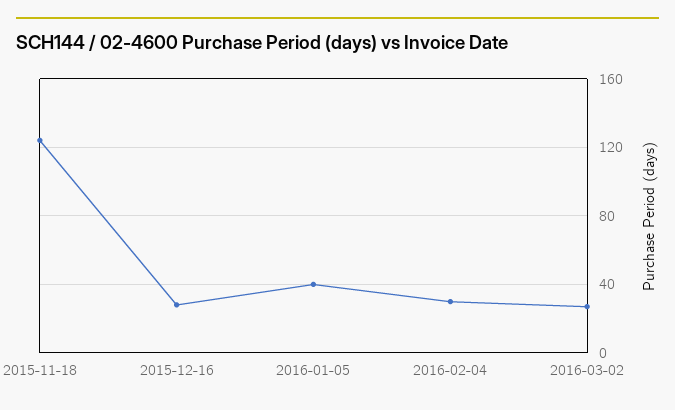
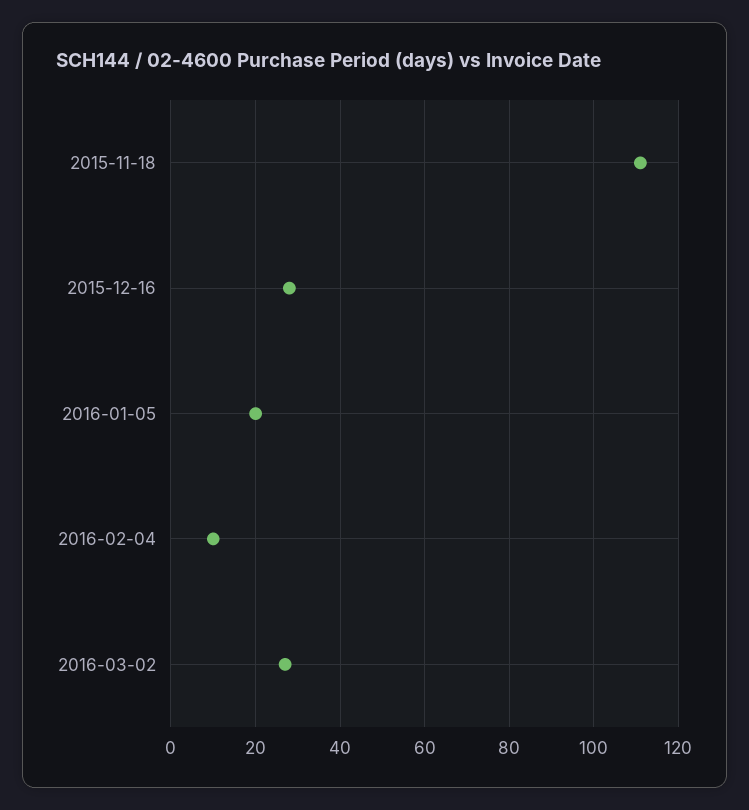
2015-11-18: 125 -> 110
2016-01-05: 40 -> 20
2016-02-04: 30 -> 10

